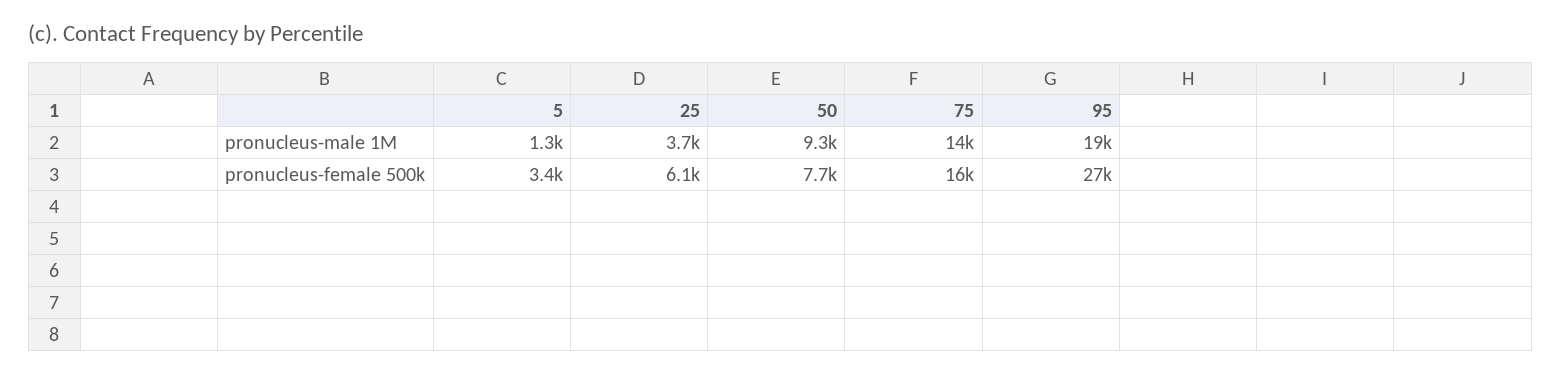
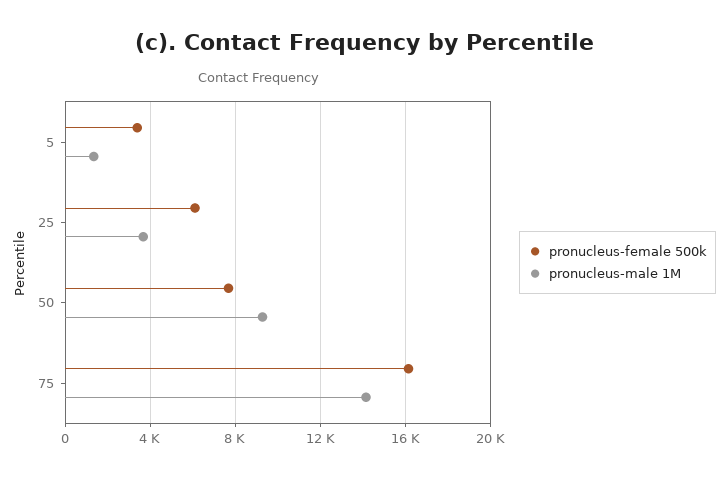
pronucleus-male 1M, 95: 19000 -> none
pronucleus-female 500k, 95: 27000 -> none

